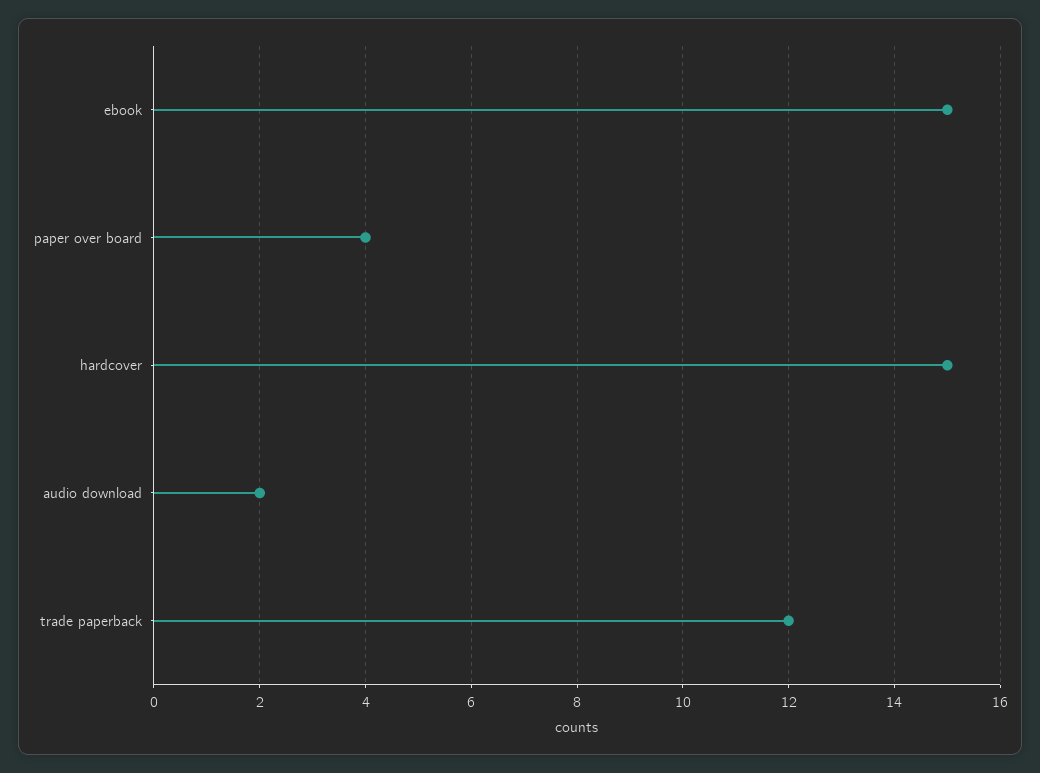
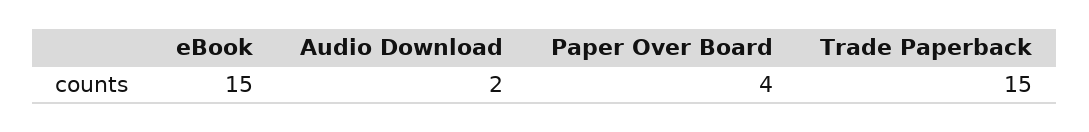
hardcover: 15 -> none
trade paperback: 12 -> 15

